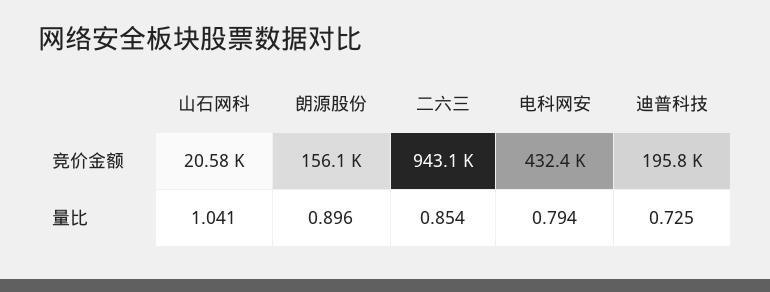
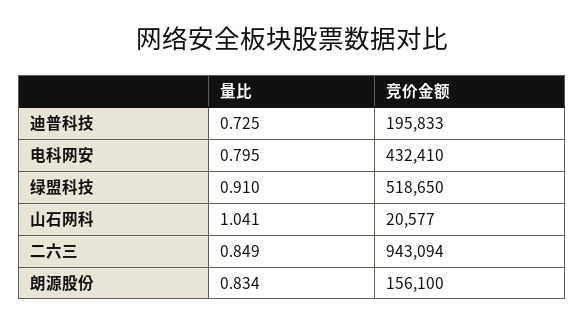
朗源股份, 量比: 0.896 -> 0.834
二六三, 量比: 0.854 -> 0.849
电科网安, 量比: 0.794 -> 0.795
绿盟科技, 量比: none -> 0.91
绿盟科技, 竞价金额: none -> 518650

